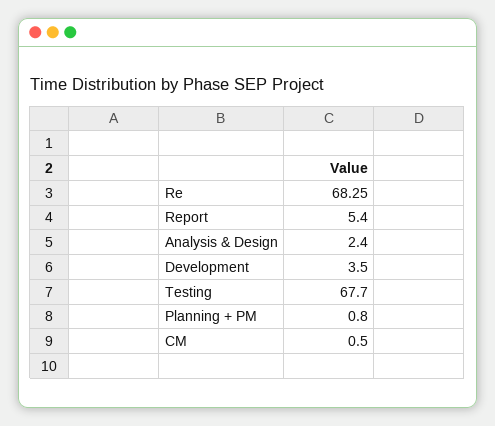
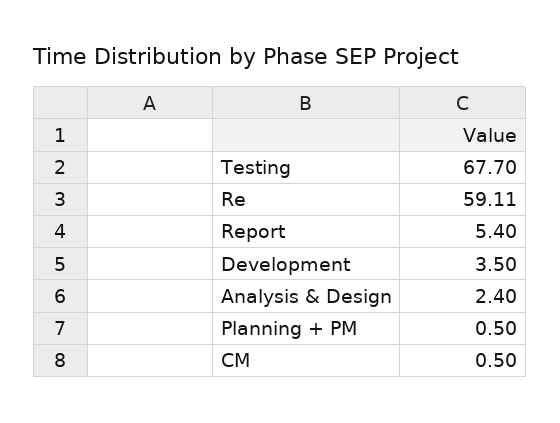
Re: 68.25 -> 59.11
Planning + PM: 0.8 -> 0.5

